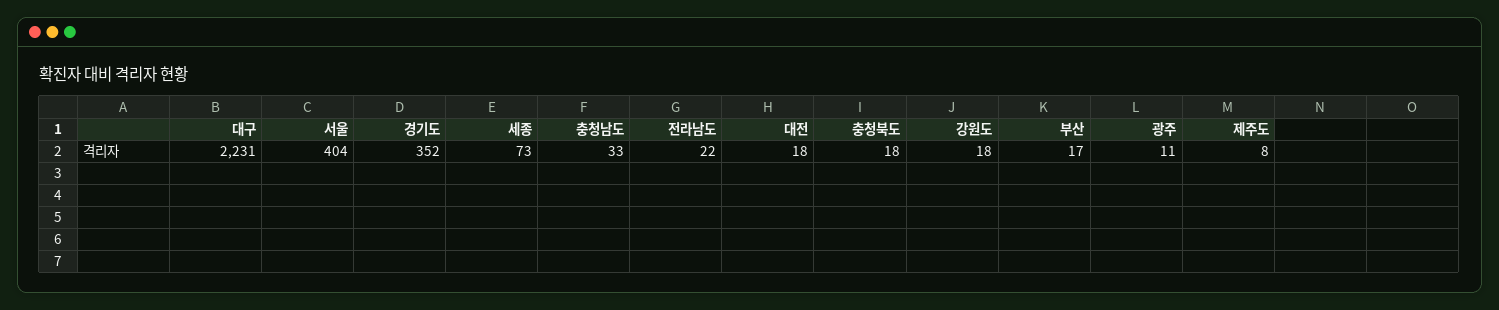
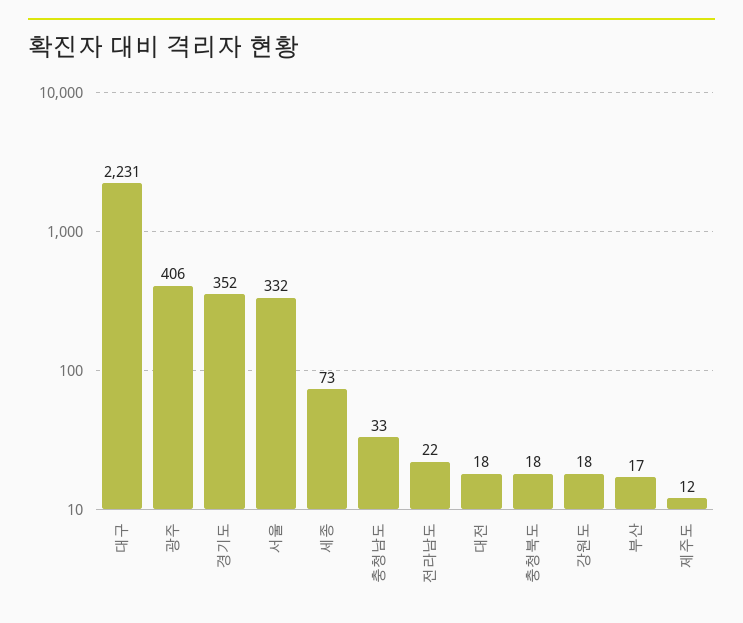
서울: 404 -> 332
광주: 11 -> 406
제주도: 8 -> 12

